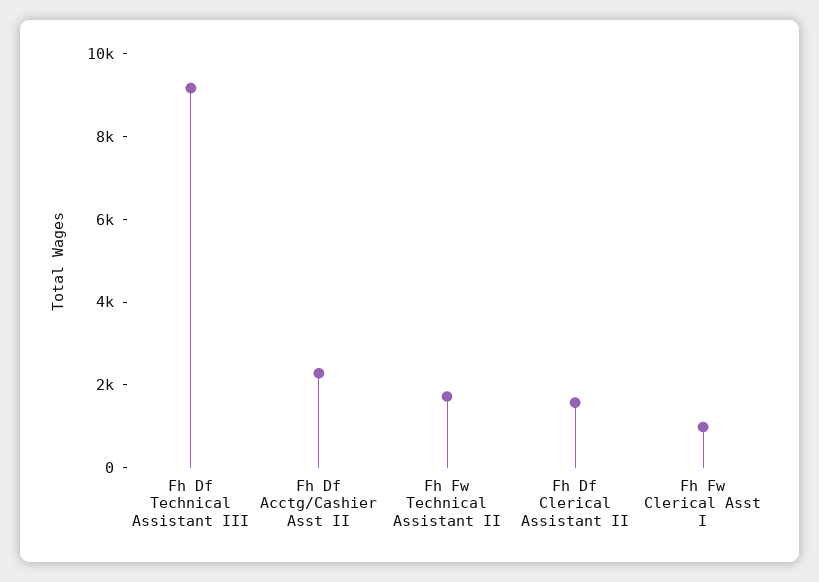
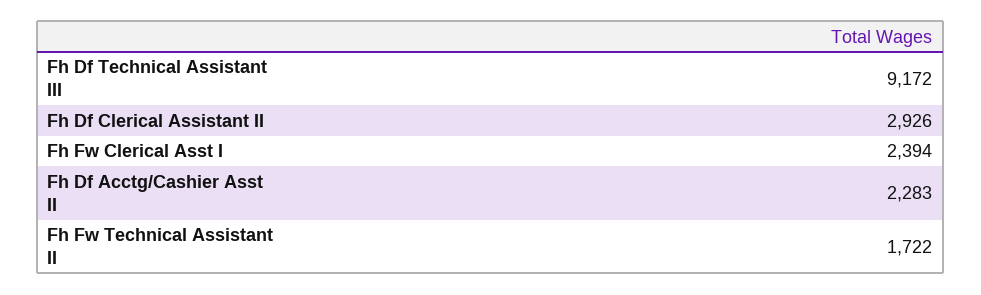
Fh Df Clerical Assistant II: 1500 -> 2926
Fh Fw Clerical Asst I: 1000 -> 2394

